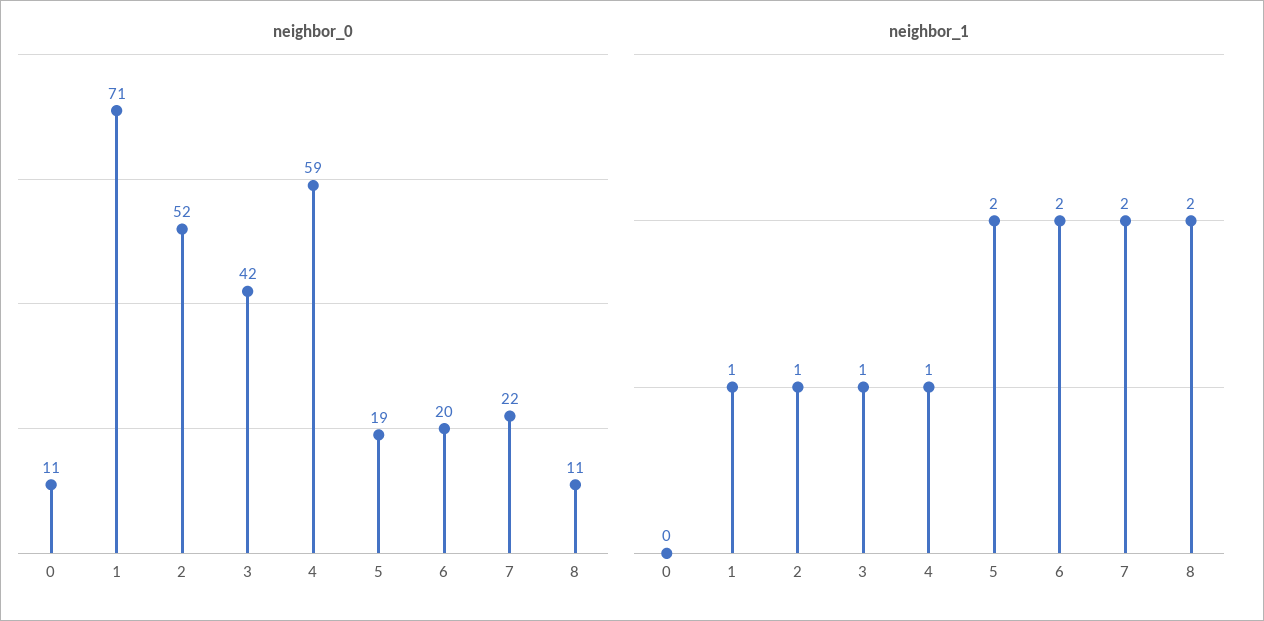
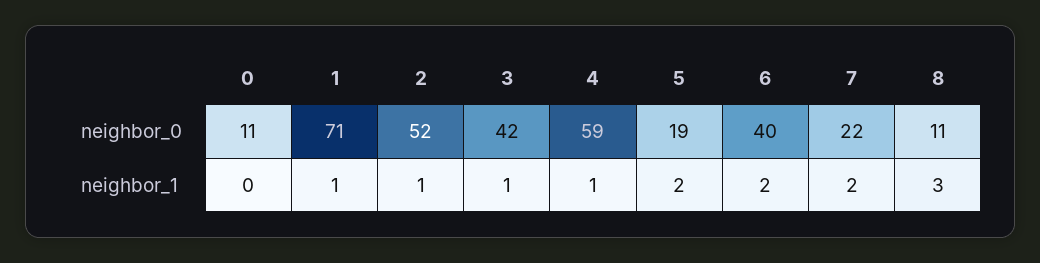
neighbor_0, 6: 20 -> 40
neighbor_1, 8: 2 -> 3

